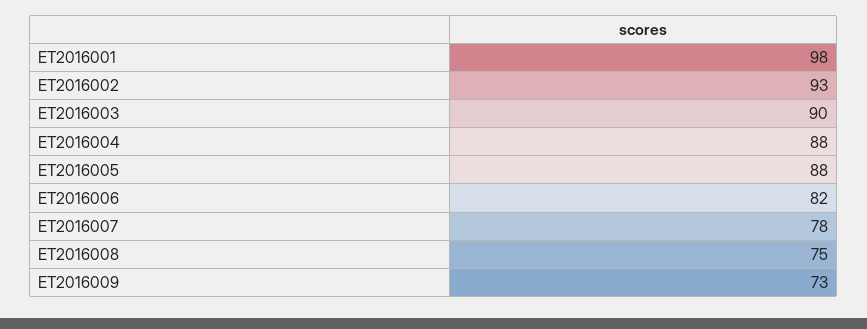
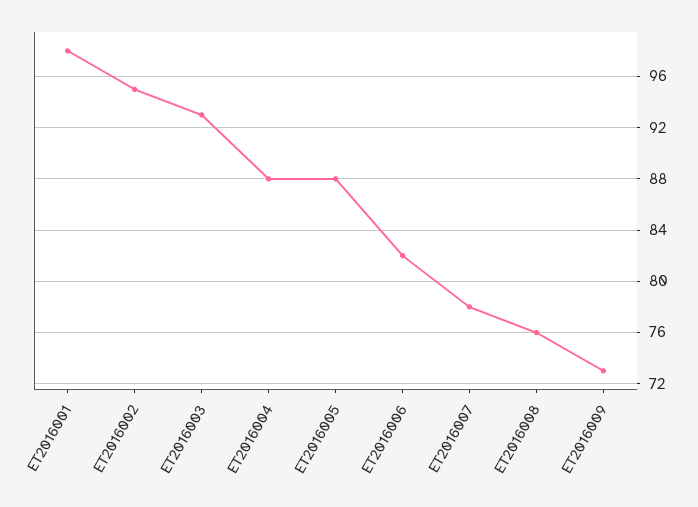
ET2016002: 93 -> 95
ET2016003: 90 -> 93
ET2016008: 75 -> 76

